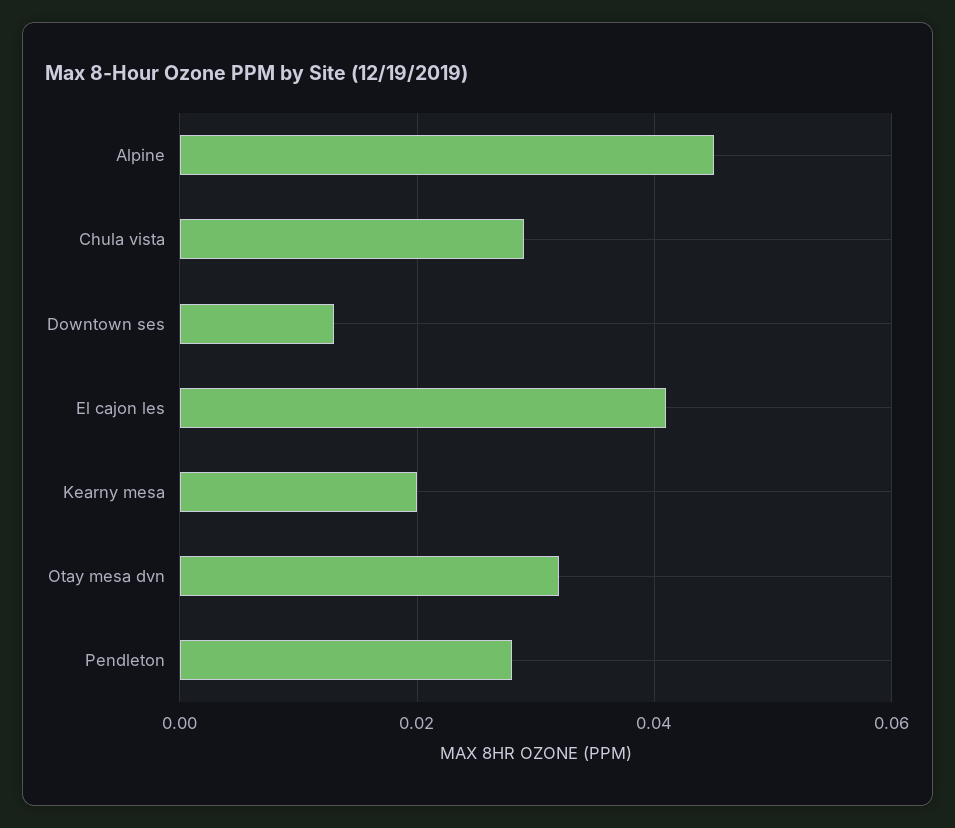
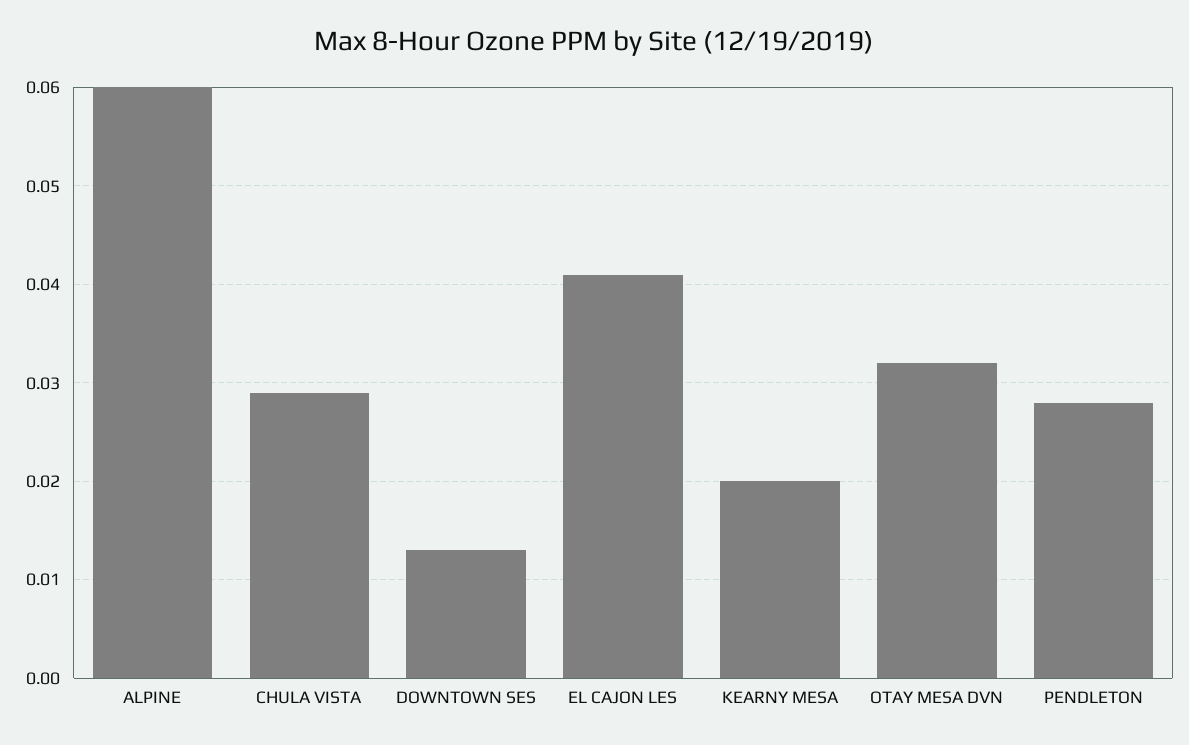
Alpine: 0.045 -> 0.06

